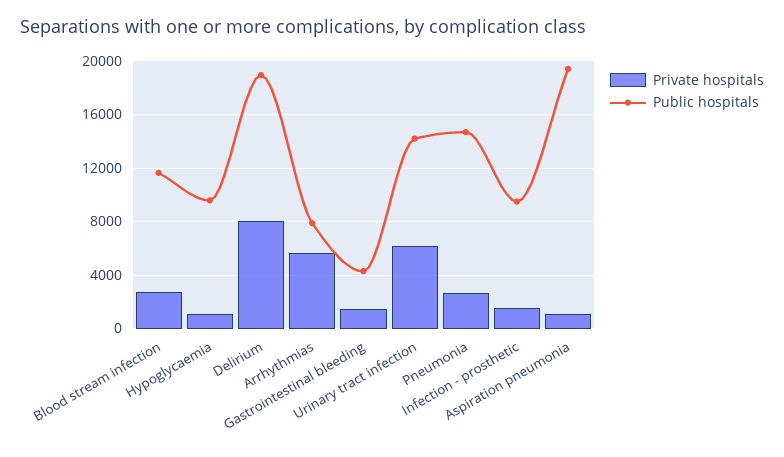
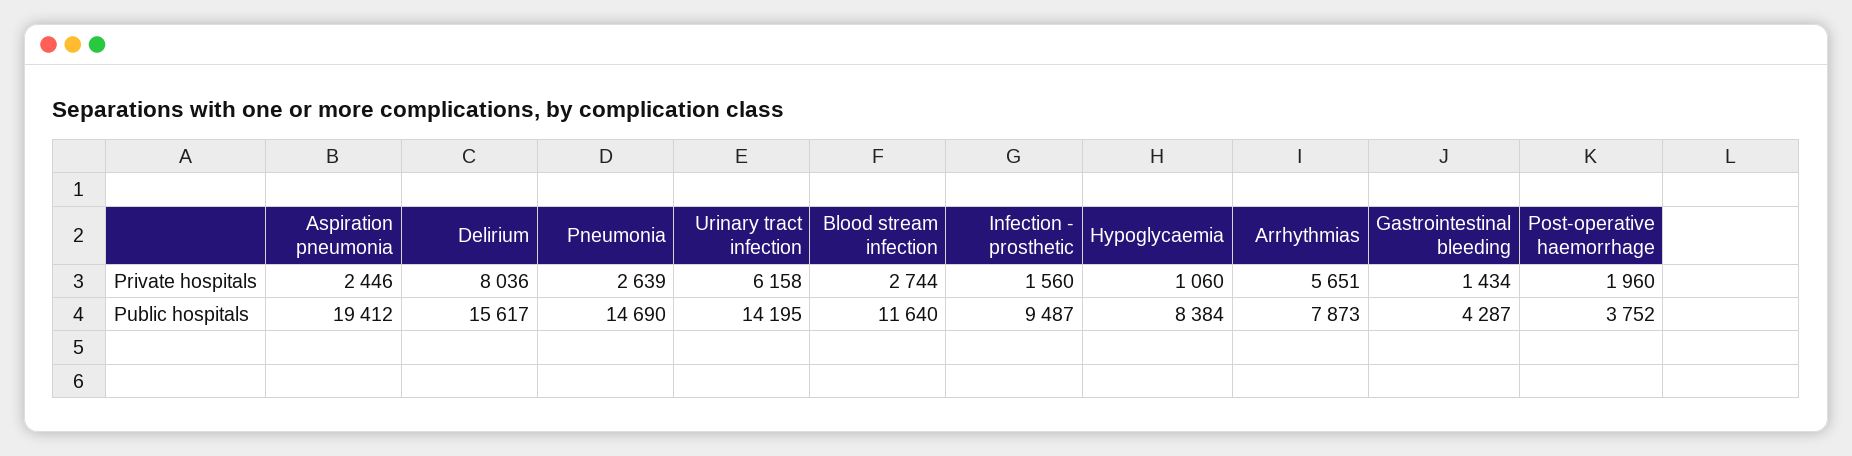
Public hospitals, Hypoglycaemia: 9500 -> 8384
Public hospitals, Delirium: 19000 -> 15617
Private hospitals, Aspiration pneumonia: 1000 -> 2446
Private hospitals, Post-operative haemorrhage: none -> 1960
Public hospitals, Post-operative haemorrhage: none -> 3752

